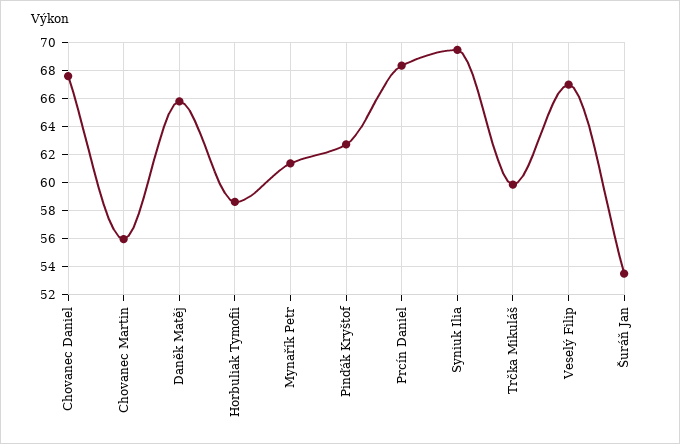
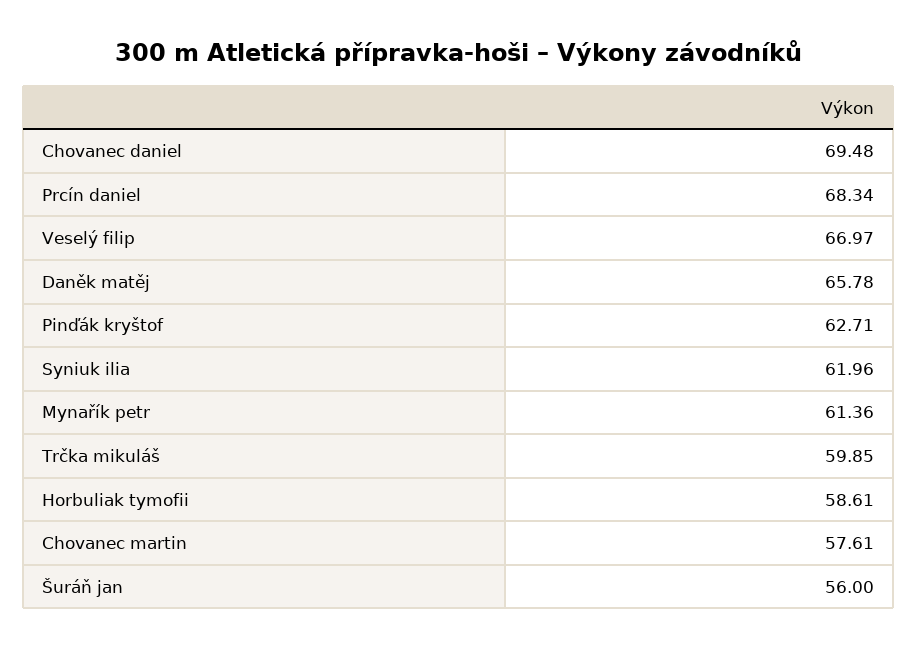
Chovanec Daniel: 67.5 -> 69.48
Chovanec Martin: 56 -> 57.61
Syniuk Ilia: 69.5 -> 61.96
Šuráň Jan: 53.5 -> 56

